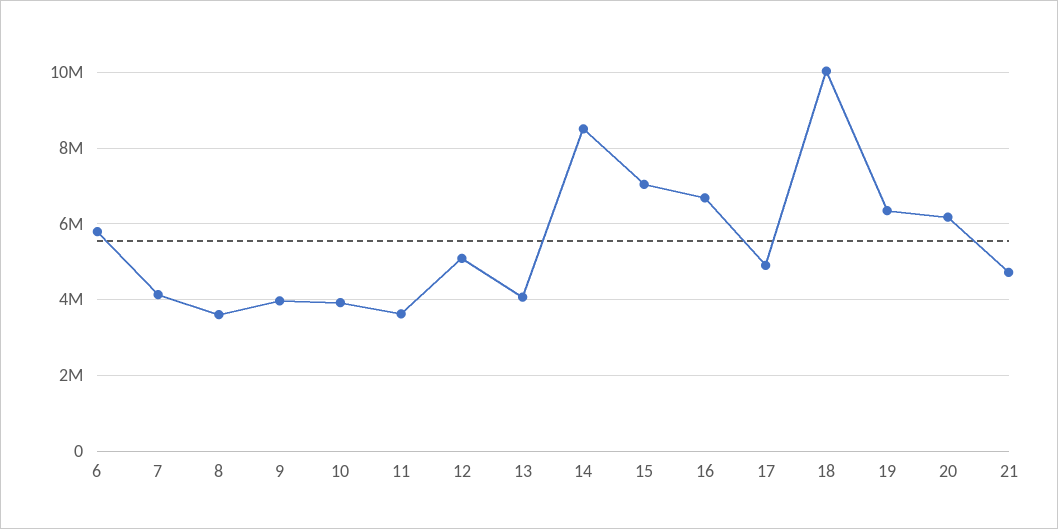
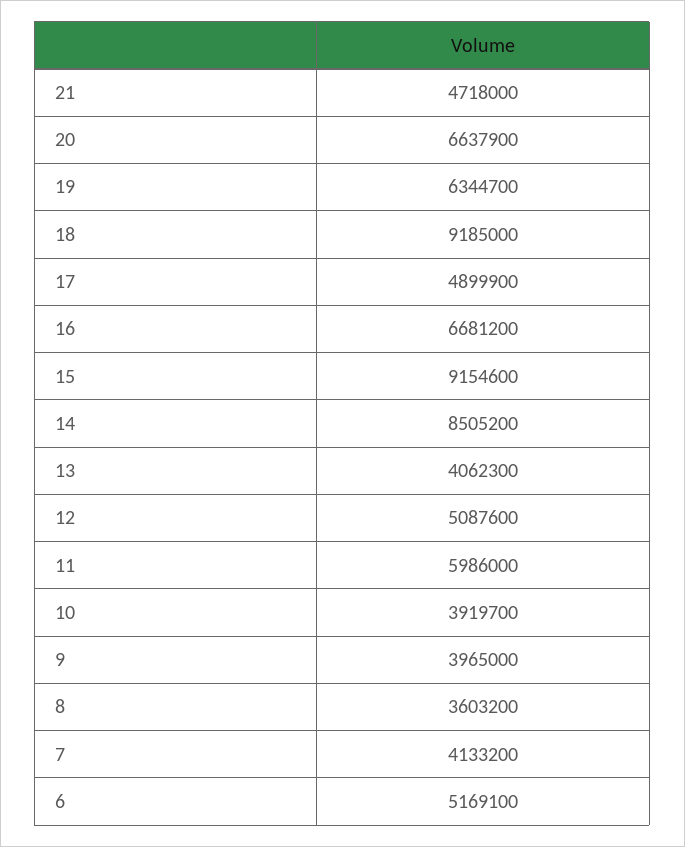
6: 5800000 -> 5169100
11: 3600000 -> 5986000
15: 7000000 -> 9154600
18: 10000000 -> 9185000
20: 6200000 -> 6637900

